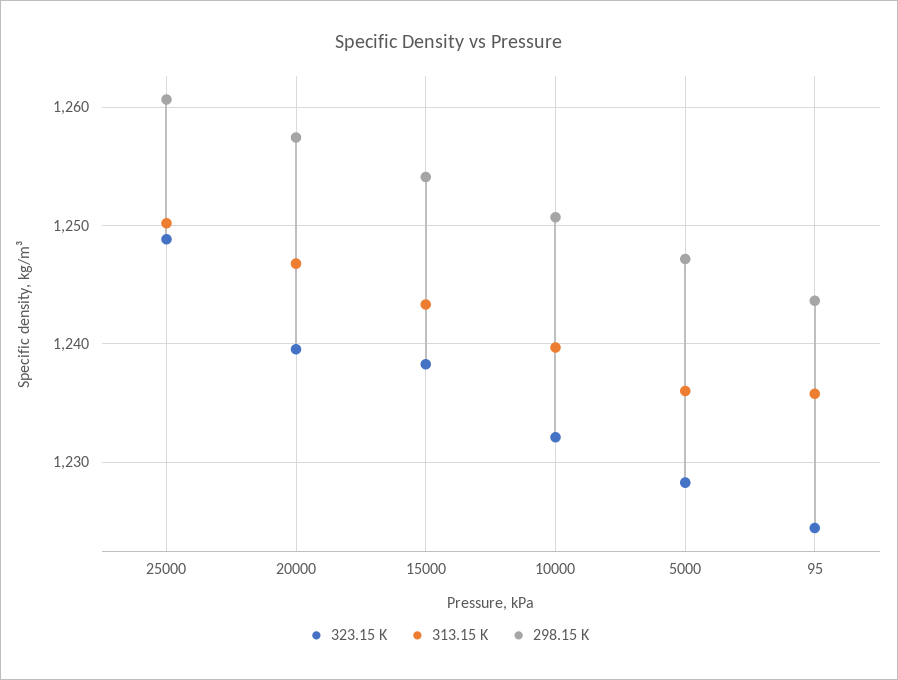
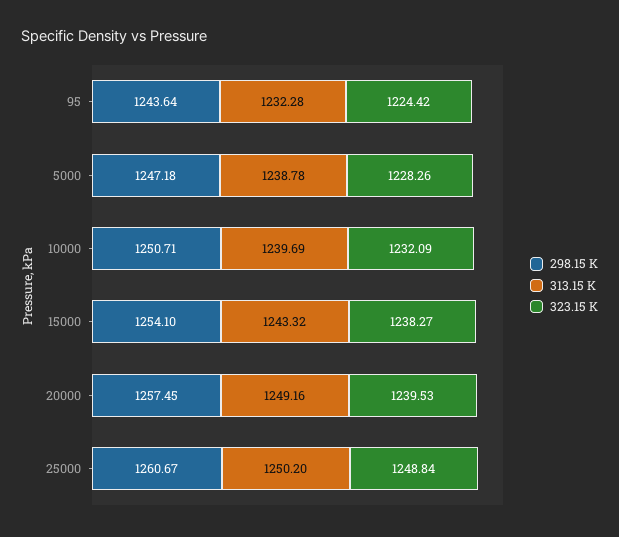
313.15 K, 20000: 1247 -> 1249.16
313.15 K, 5000: 1236 -> 1238.78
313.15 K, 95: 1236 -> 1232.28

